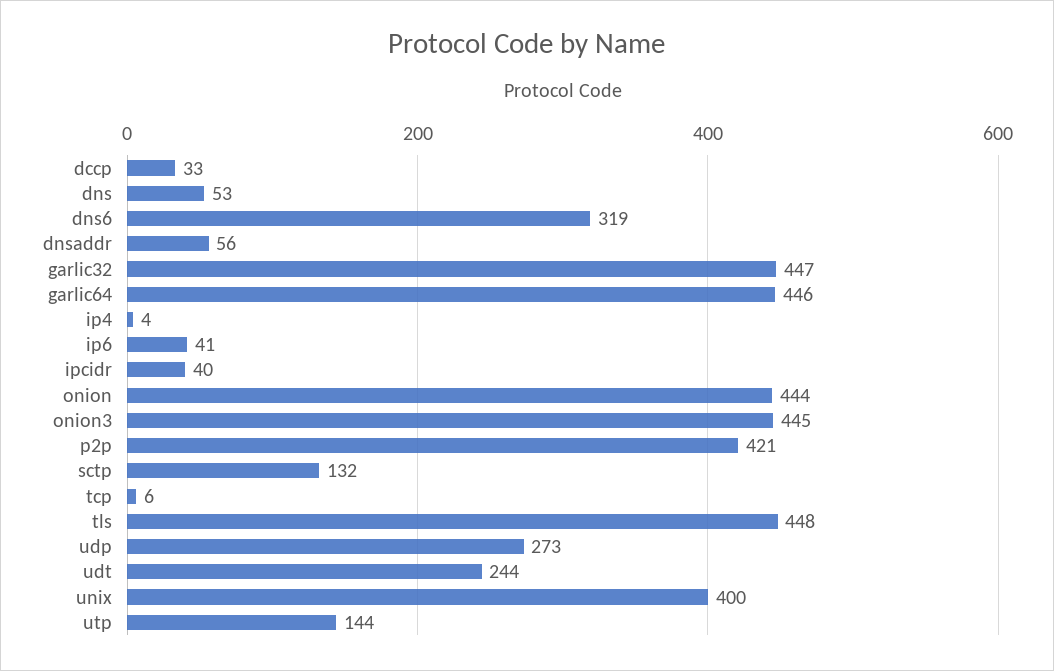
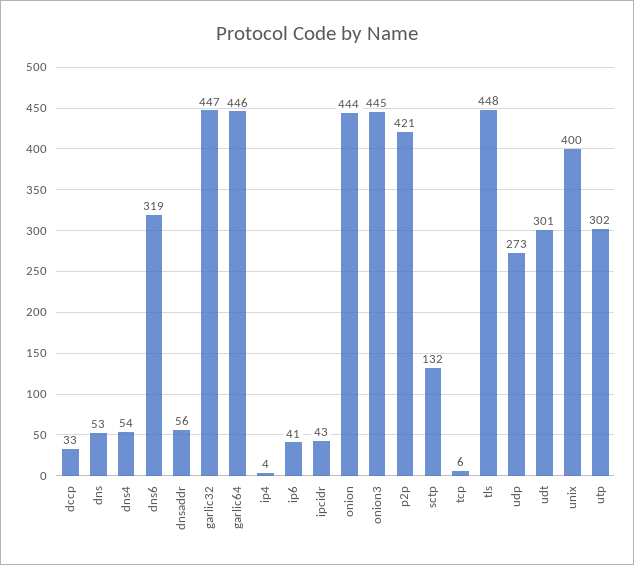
ipcidr: 40 -> 43
udt: 244 -> 301
utp: 144 -> 302
dns4: none -> 54

